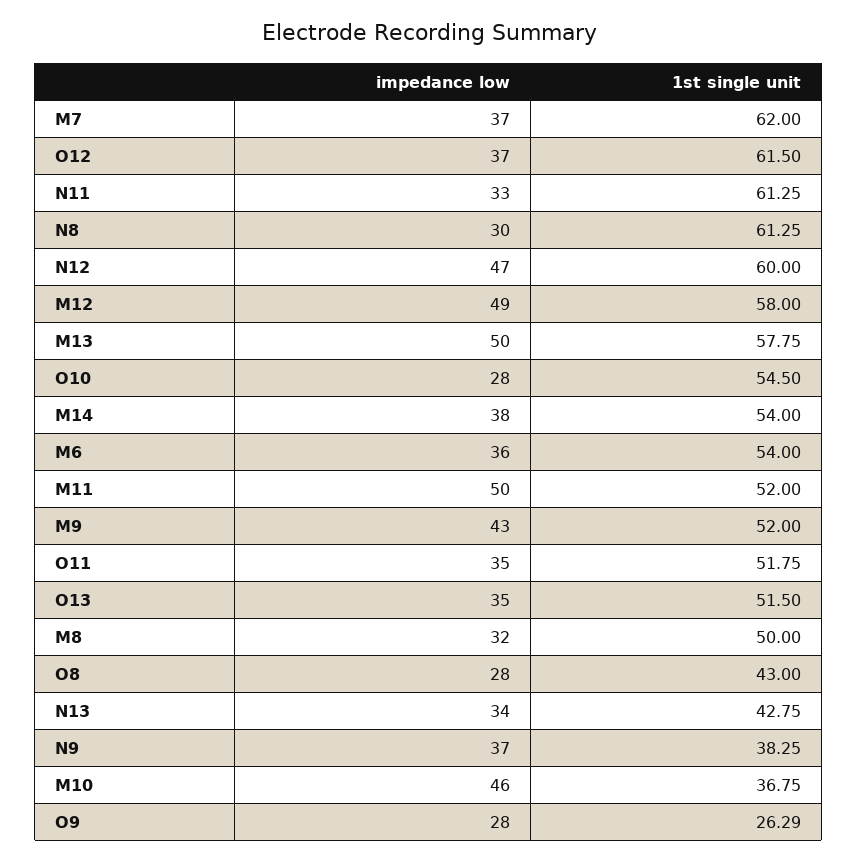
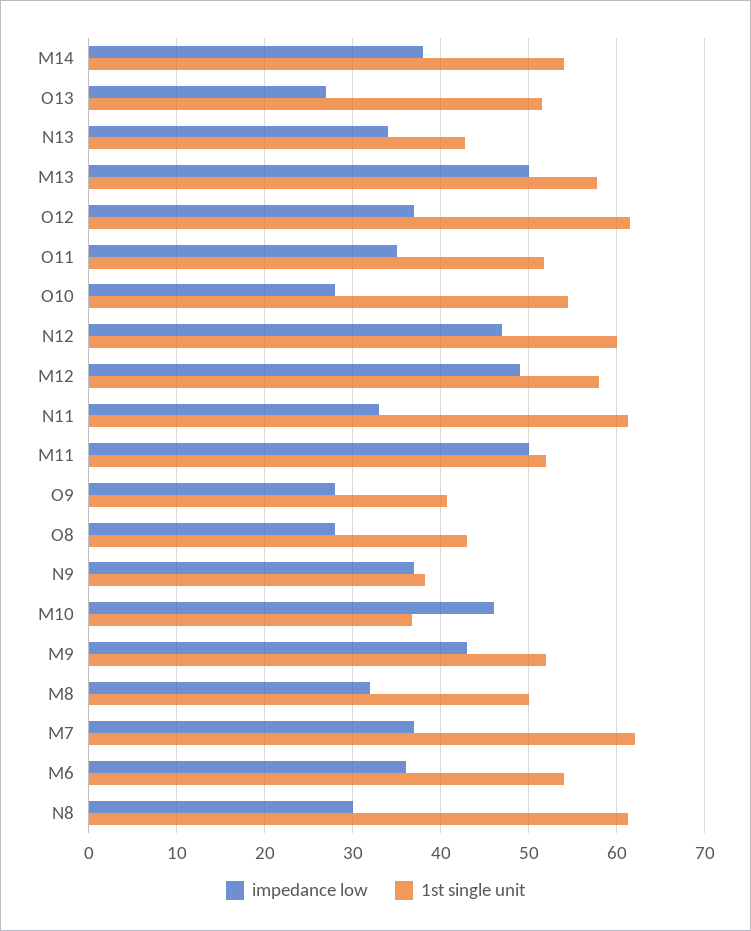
impedance low, O13: 35 -> 27
1st single unit, O9: 26.29 -> 41

